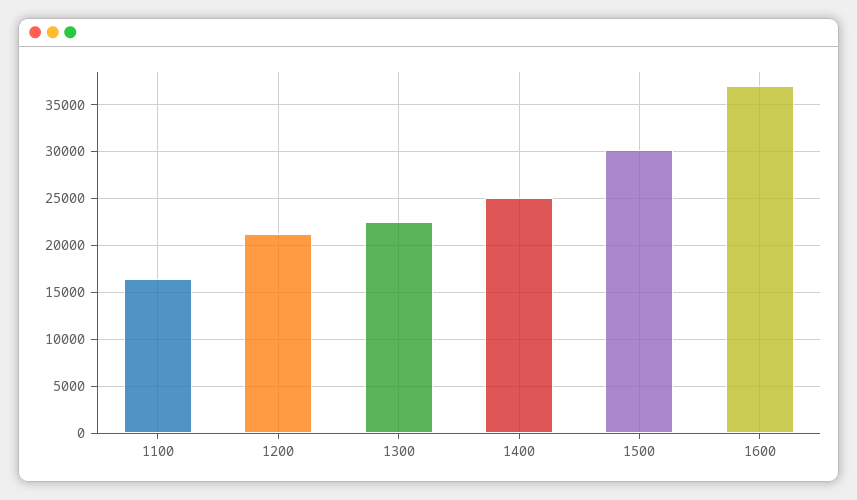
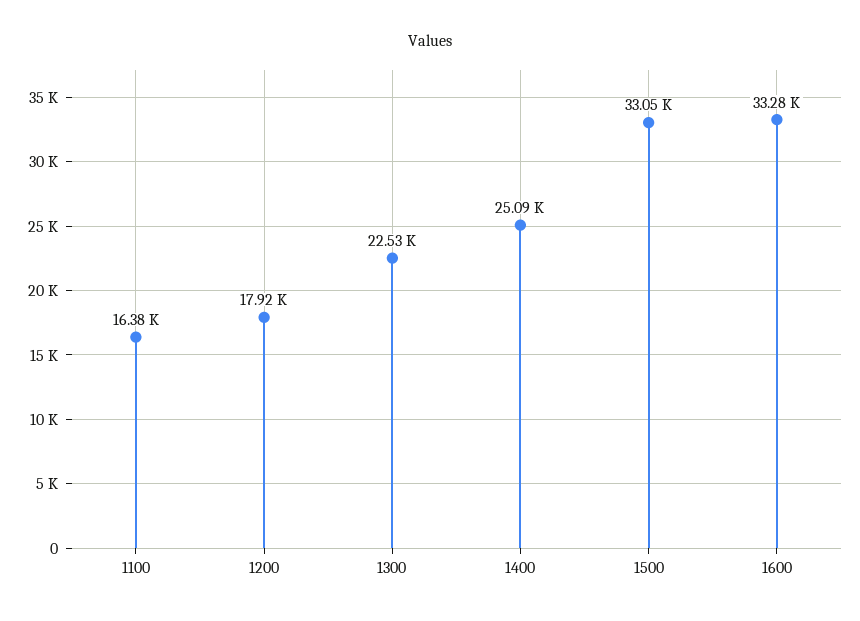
1200: 21000 -> 17920
1500: 30000 -> 33050
1600: 37000 -> 33280

